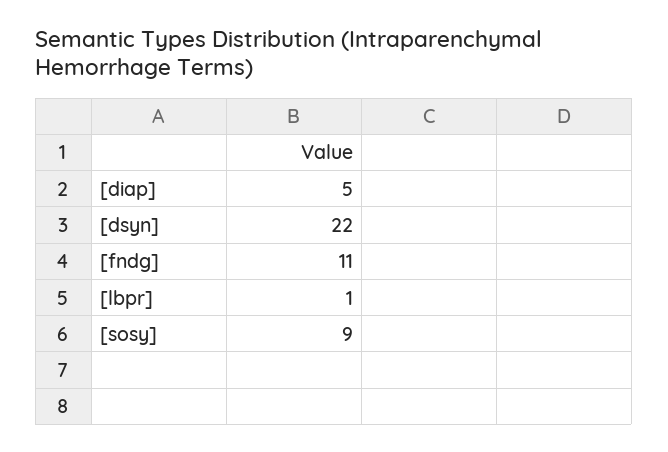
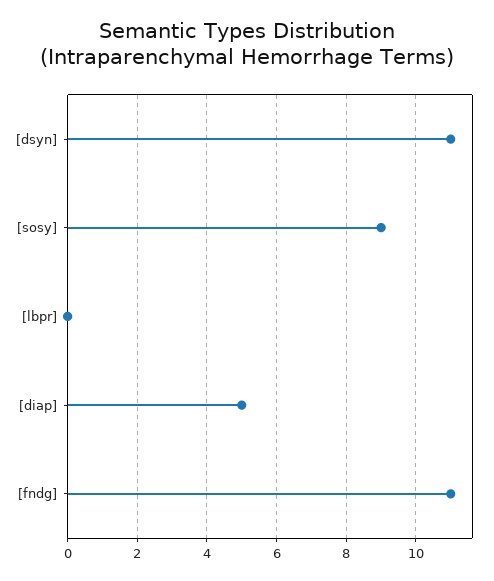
[dsyn]: 22 -> 11
[lbpr]: 1 -> 0

